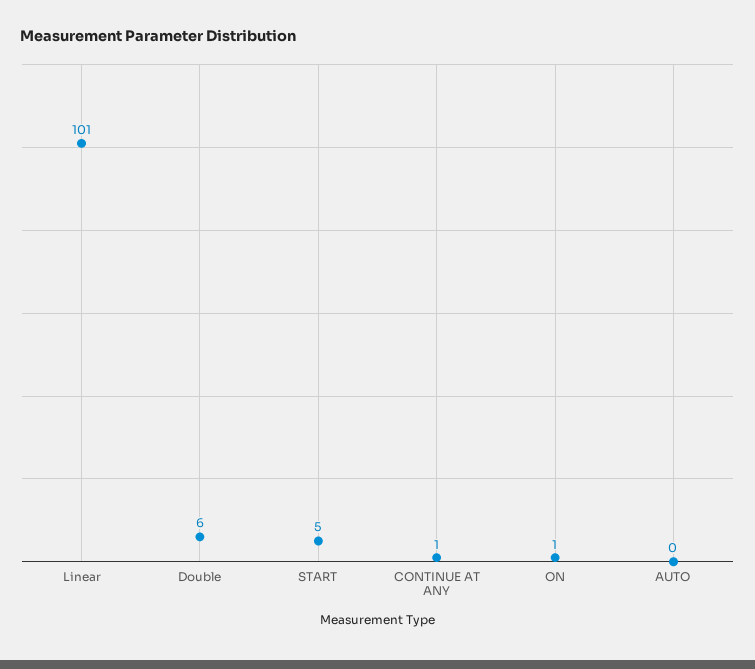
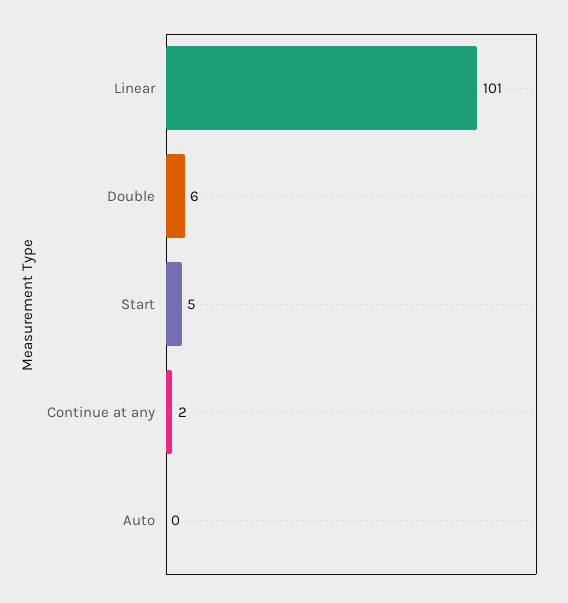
CONTINUE AT ANY: 1 -> 2
ON: 1 -> none

